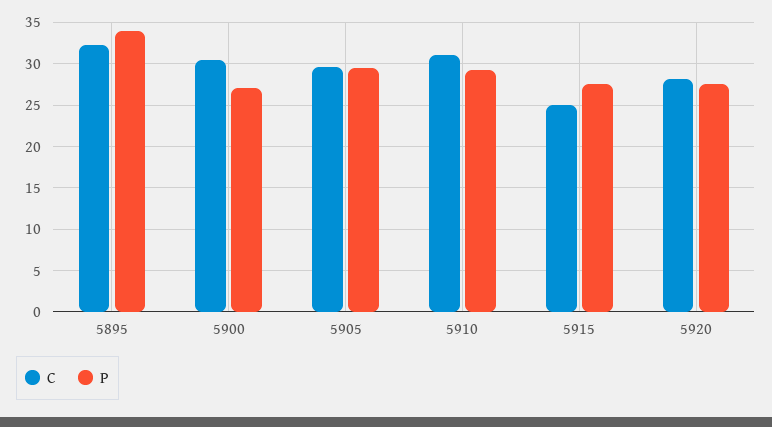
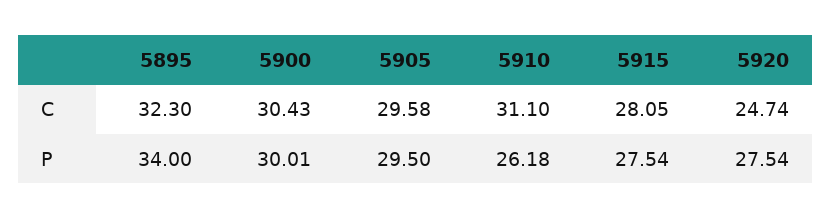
P, 5900: 27 -> 30.01
P, 5910: 29 -> 26.18
C, 5915: 25 -> 28.05
C, 5920: 28 -> 24.74

